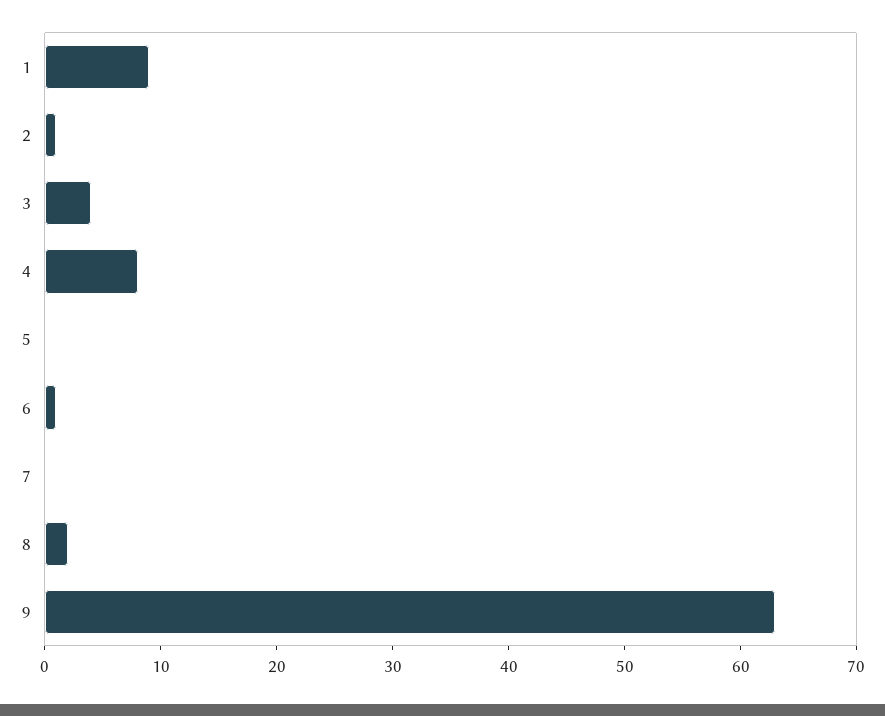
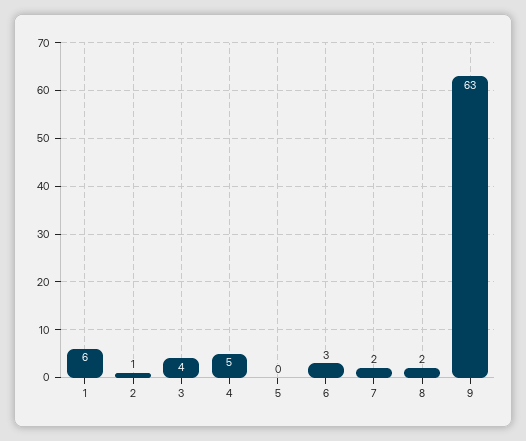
1: 9 -> 6
4: 8 -> 5
6: 1 -> 3
7: 0 -> 2

